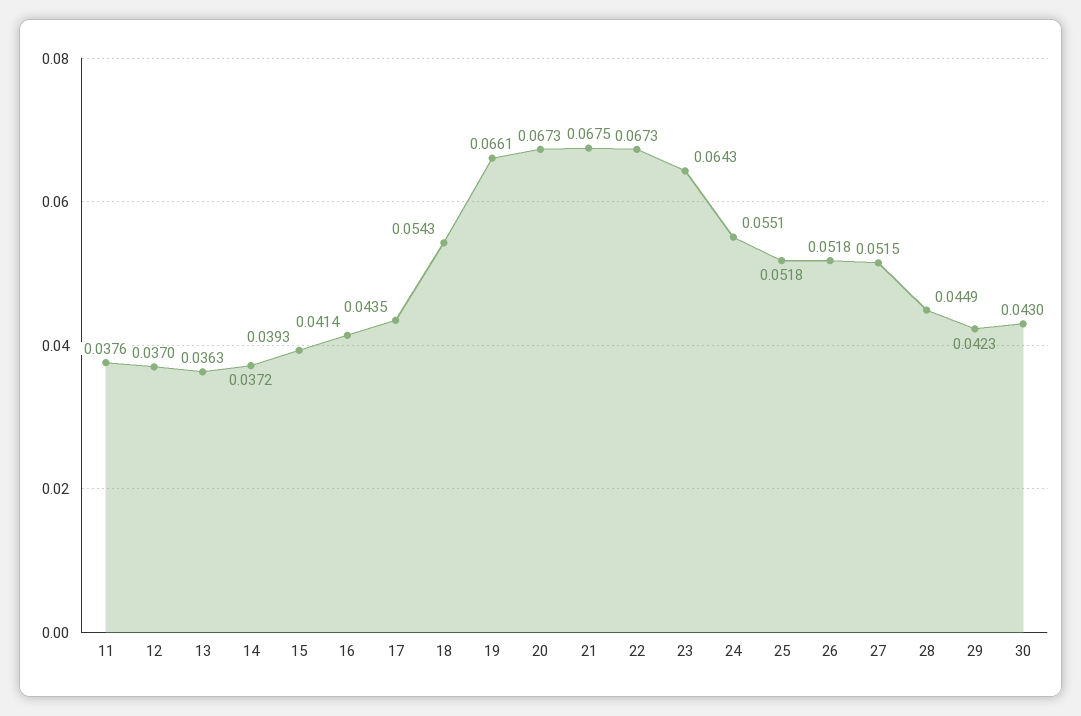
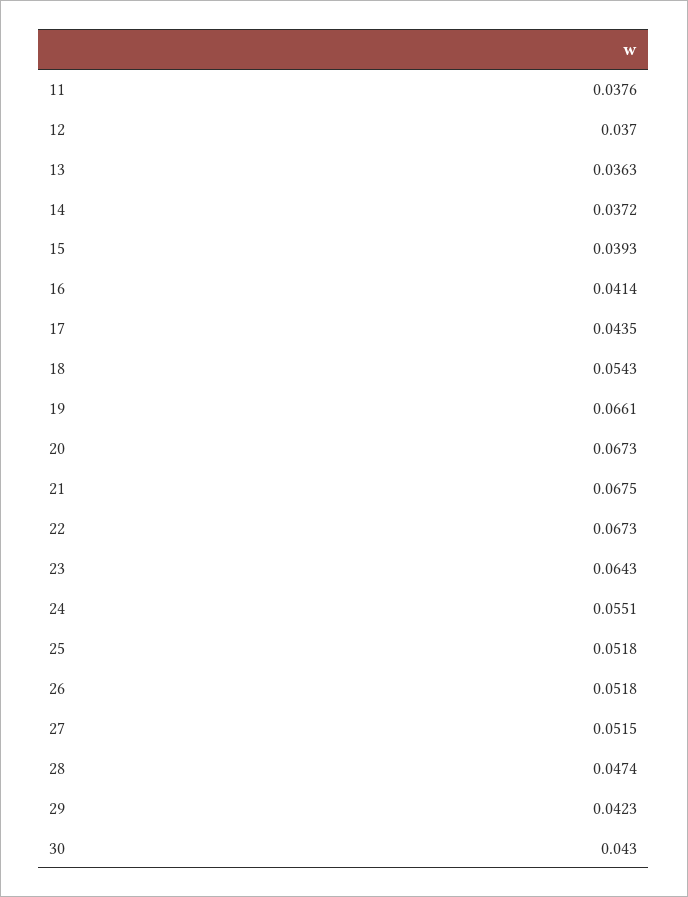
28: 0.0449 -> 0.0474

